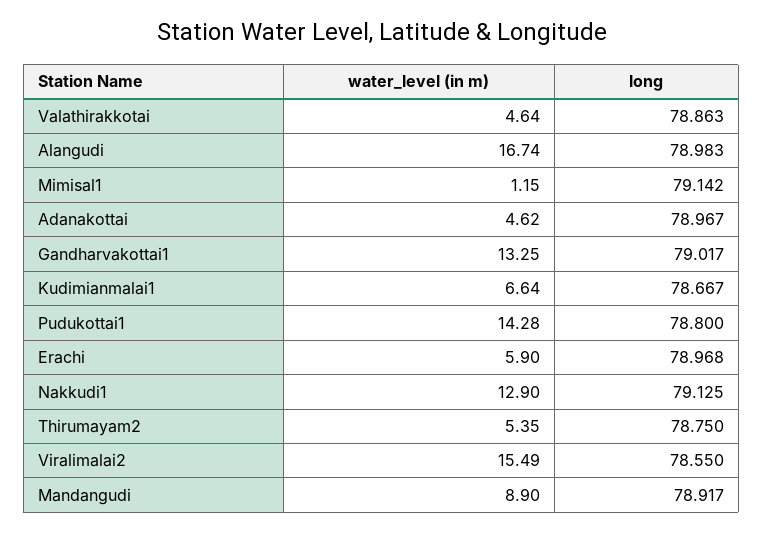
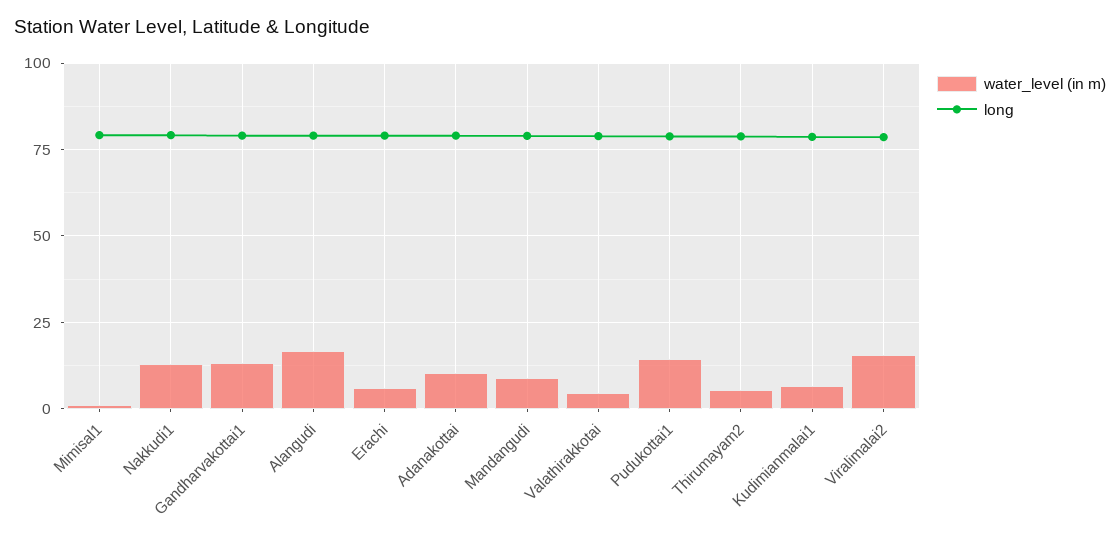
water_level (in m), Adanakottai: 4.62 -> 10

